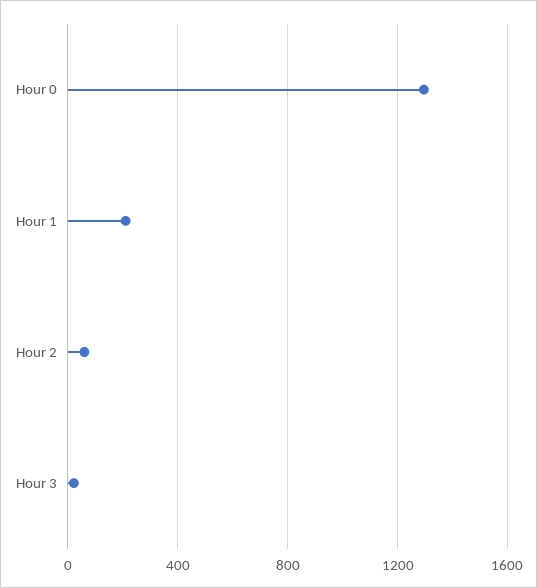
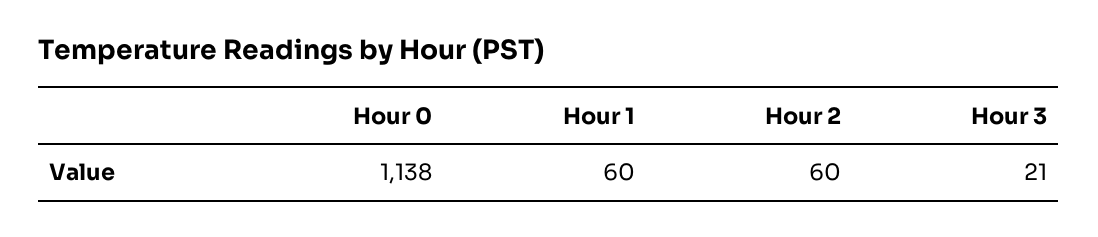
Hour 0: 1300 -> 1138
Hour 1: 200 -> 60

